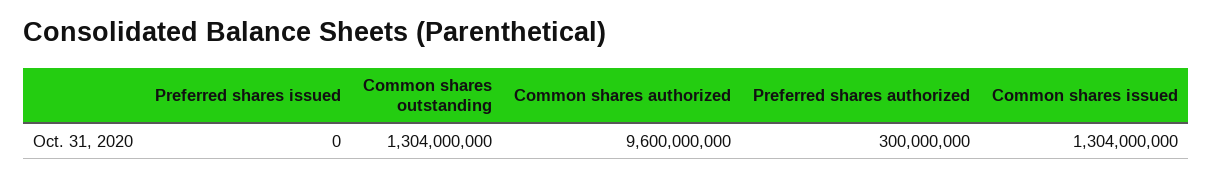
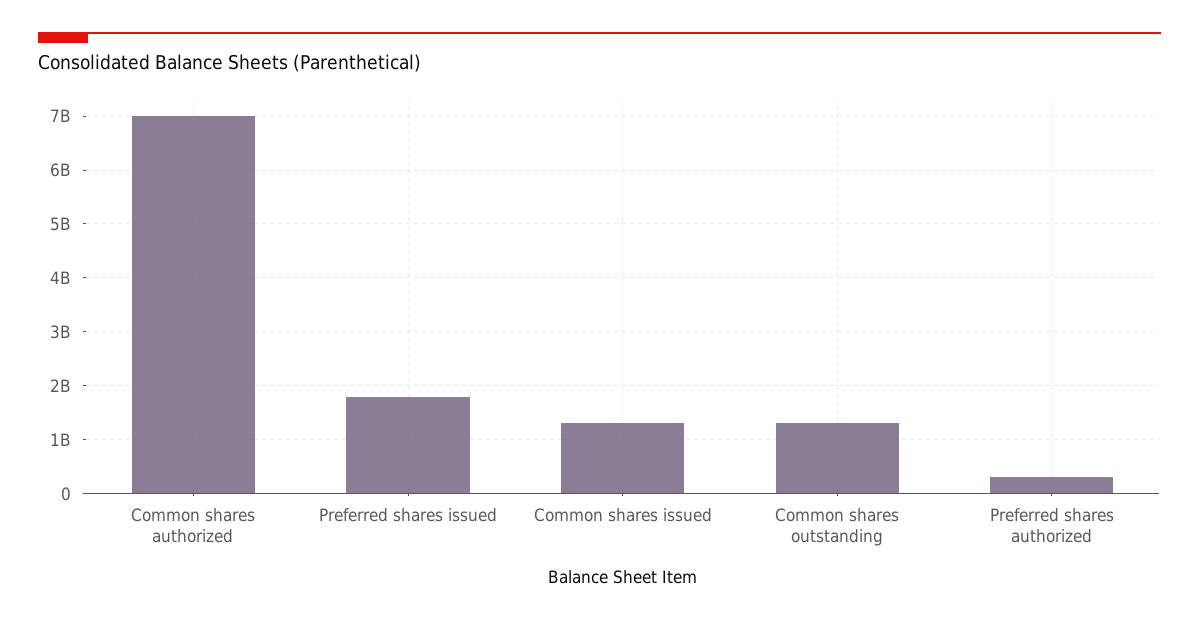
Preferred shares issued: 0 -> 1800000000
Common shares authorized: 9600000000 -> 7000000000

